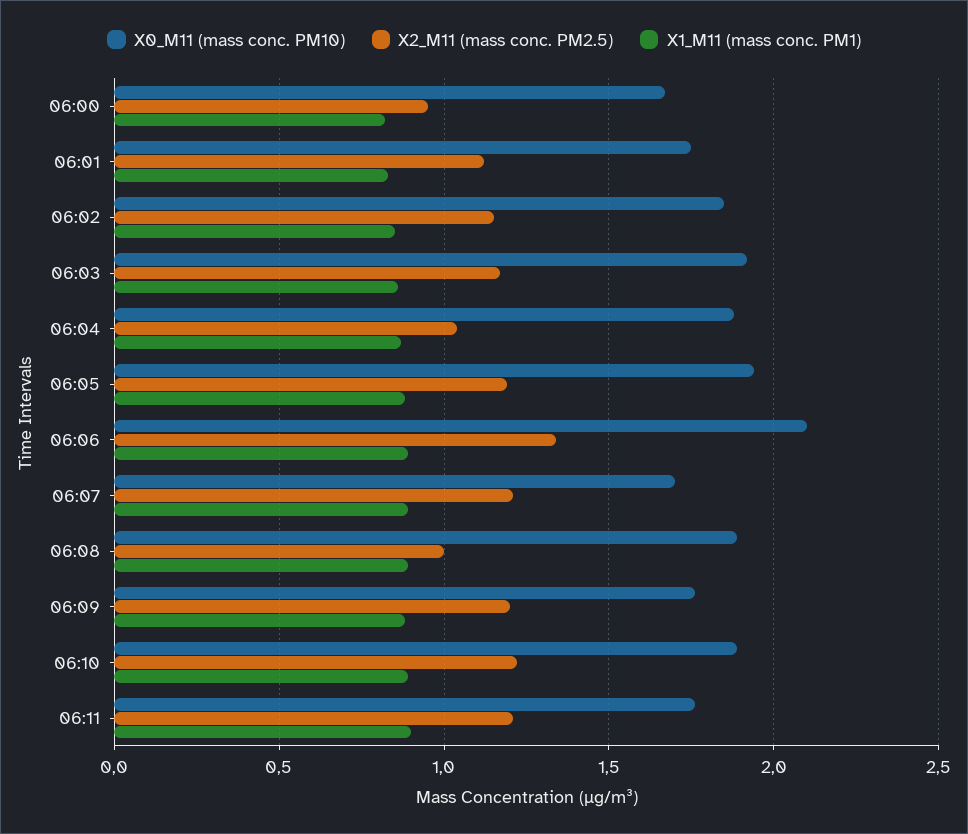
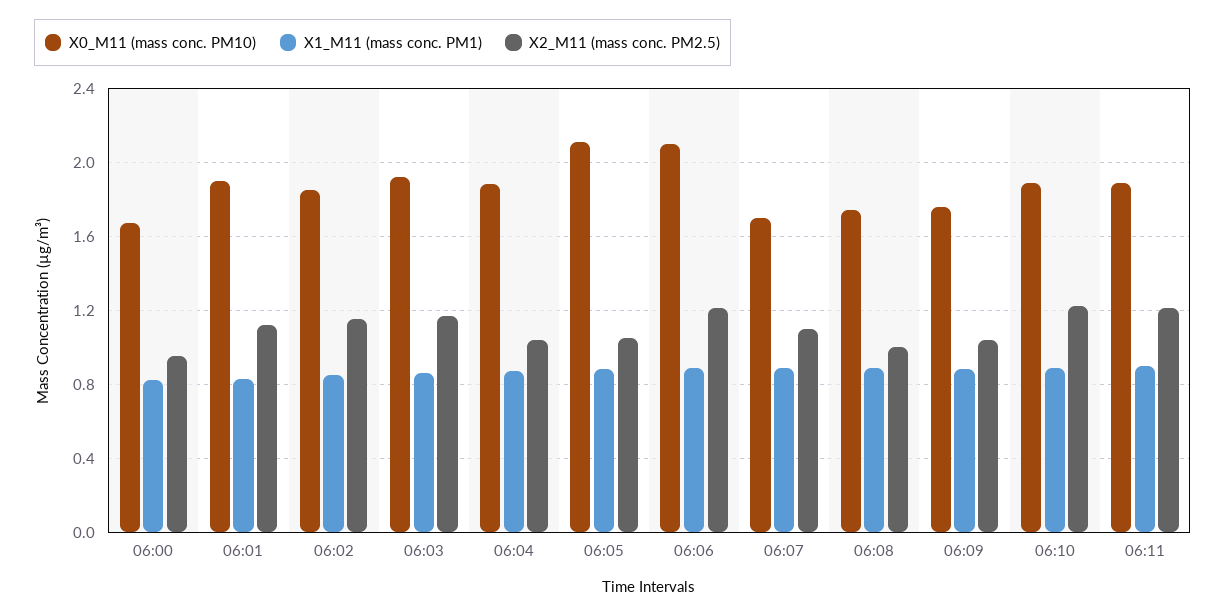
X0_M11 (mass conc. PM10), 06:01: 1.75 -> 1.9
X0_M11 (mass conc. PM10), 06:05: 1.95 -> 2.1
X2_M11 (mass conc. PM2.5), 06:05: 1.2 -> 1.05
X2_M11 (mass conc. PM2.5), 06:06: 1.35 -> 1.2
X2_M11 (mass conc. PM2.5), 06:07: 1.2 -> 1.1
X0_M11 (mass conc. PM10), 06:08: 1.9 -> 1.75
X2_M11 (mass conc. PM2.5), 06:09: 1.2 -> 1.05
X0_M11 (mass conc. PM10), 06:11: 1.75 -> 1.9

